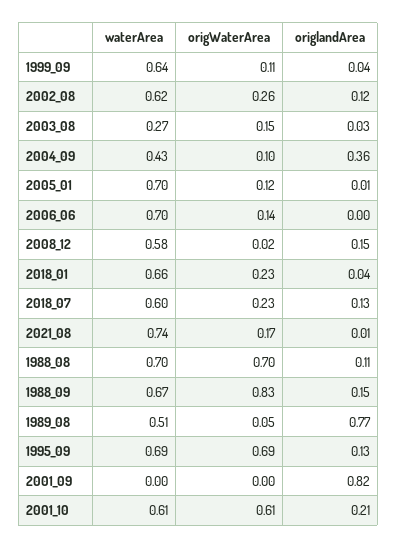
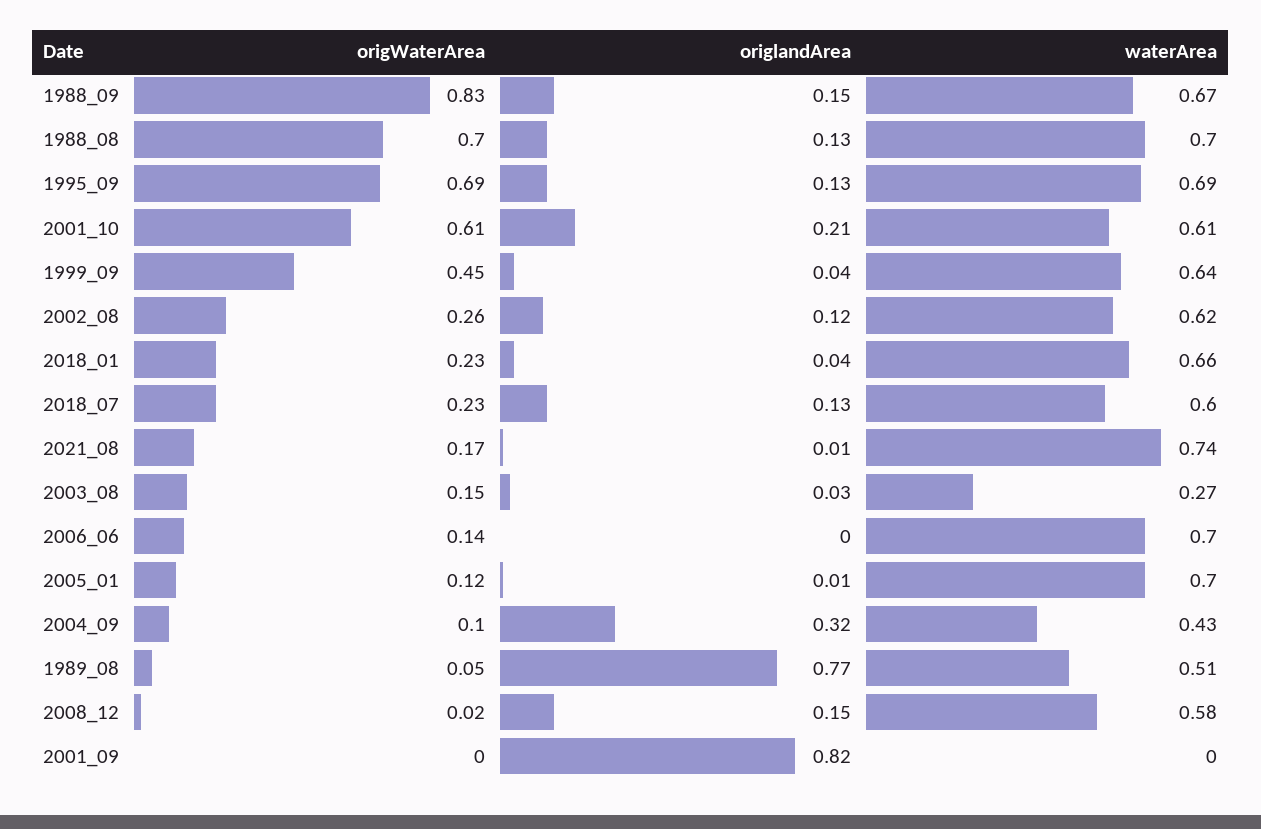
origWaterArea, 1999_09: 0.11 -> 0.45
origlandArea, 2004_09: 0.36 -> 0.32
origlandArea, 1988_08: 0.11 -> 0.13

